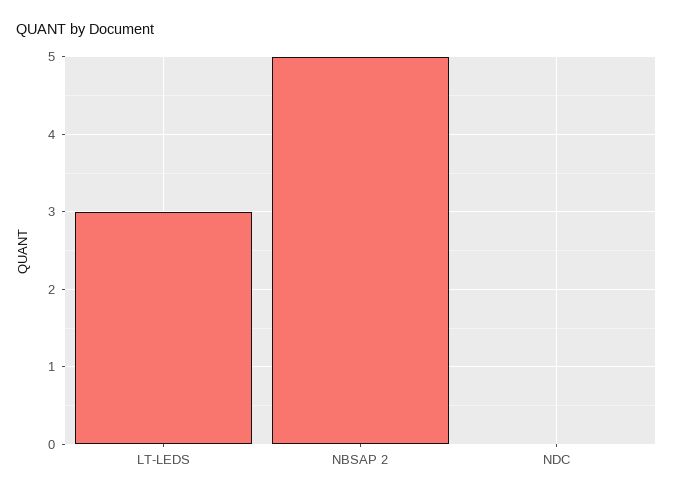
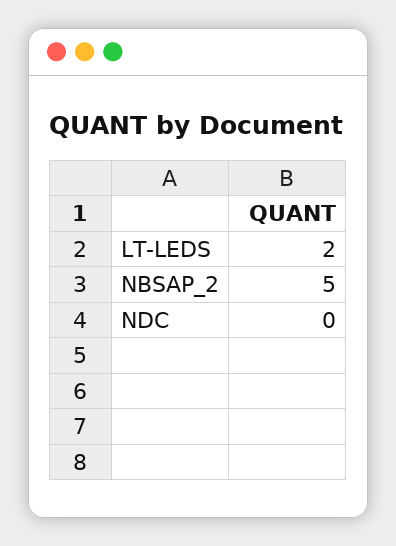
LT-LEDS: 3 -> 2

